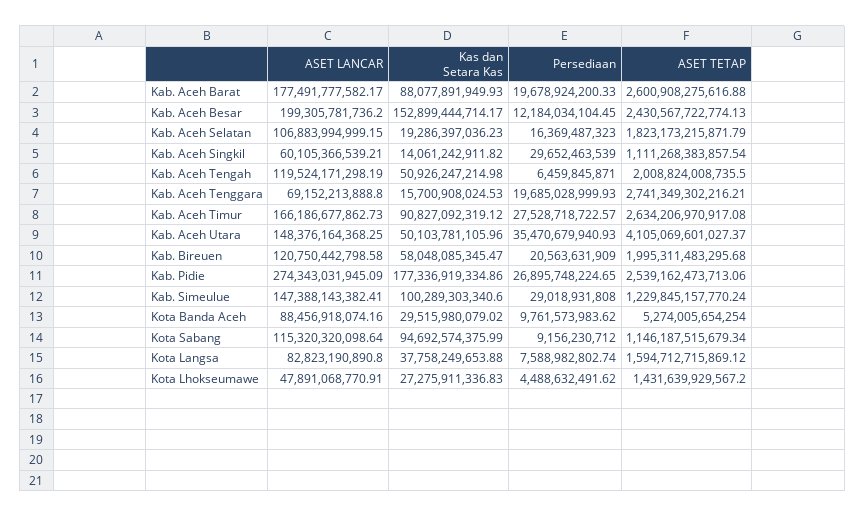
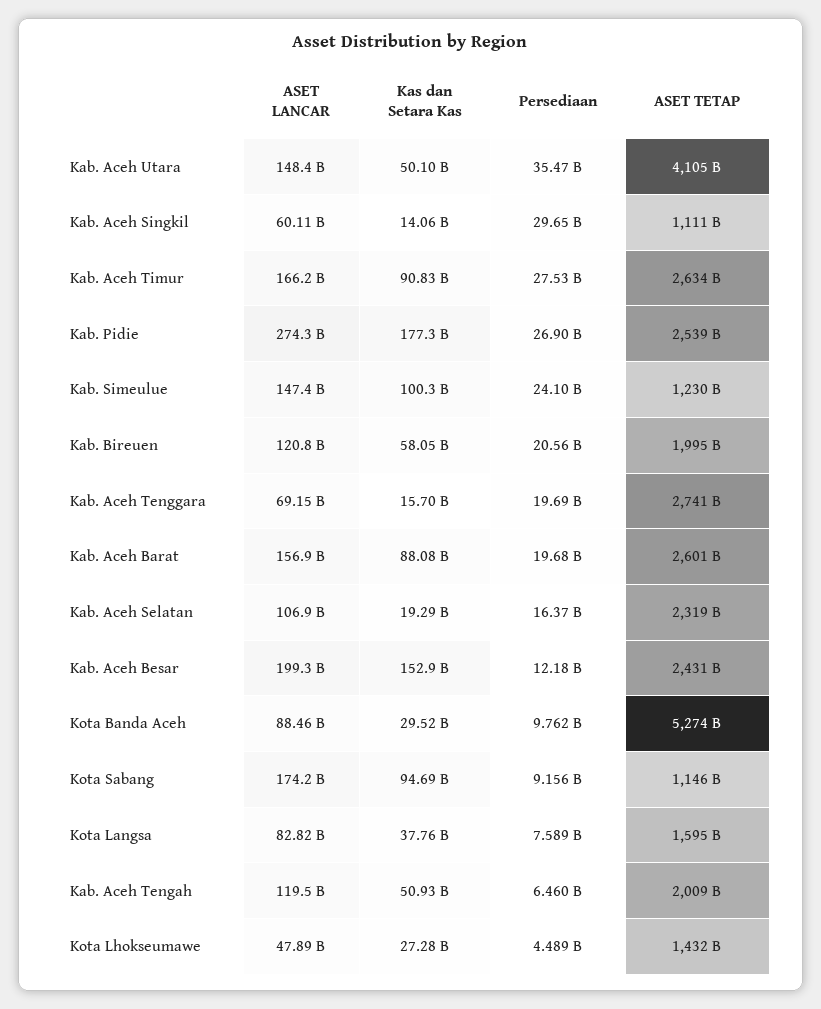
ASET LANCAR, Kab. Aceh Barat: 177491777582.17 -> 156900000000
ASET TETAP, Kab. Aceh Selatan: 1823173215871.79 -> 2319000000000
Persediaan, Kab. Simeulue: 29018931808 -> 24100000000
ASET LANCAR, Kota Sabang: 115320320098.64 -> 174200000000

